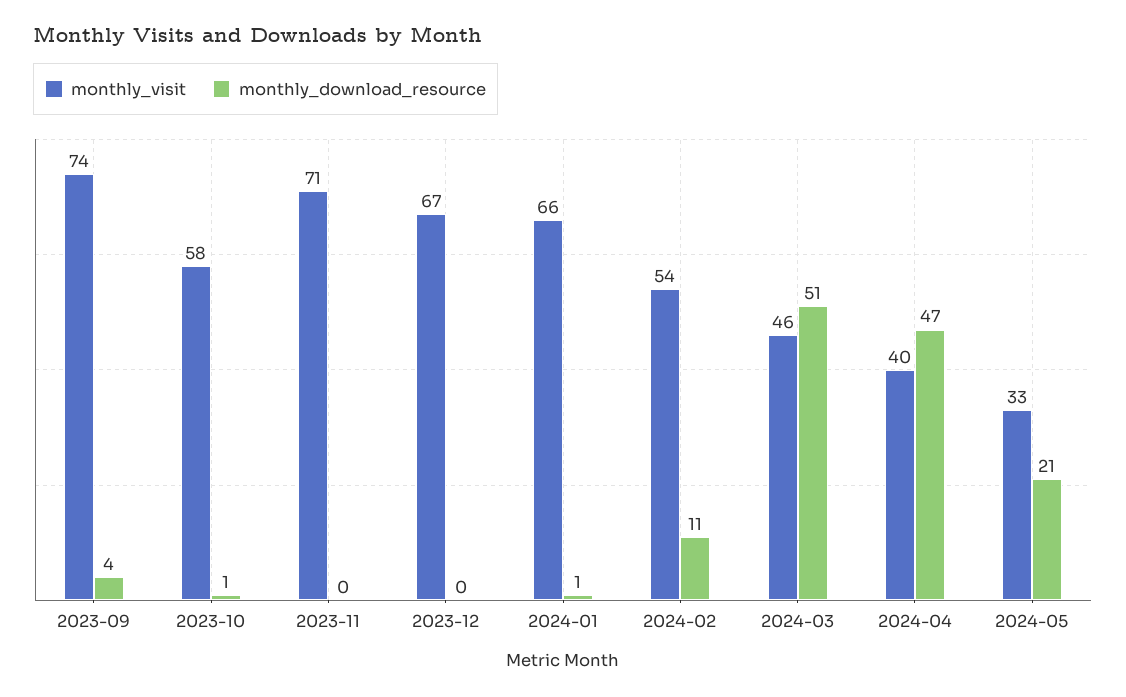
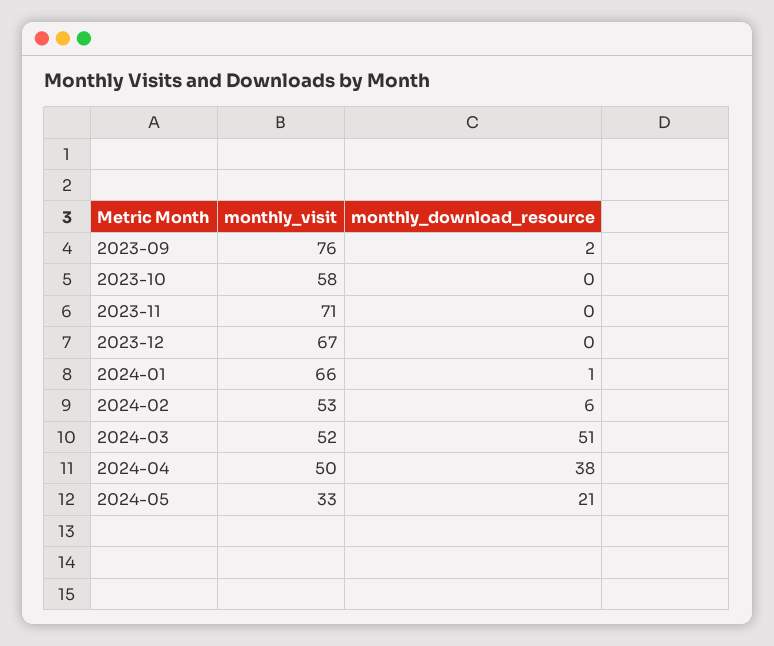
monthly_visit, 2023-09: 74 -> 76
monthly_download_resource, 2023-09: 4 -> 2
monthly_download_resource, 2023-10: 1 -> 0
monthly_visit, 2024-02: 54 -> 53
monthly_download_resource, 2024-02: 11 -> 6
monthly_visit, 2024-03: 46 -> 52
monthly_visit, 2024-04: 40 -> 50
monthly_download_resource, 2024-04: 47 -> 38

